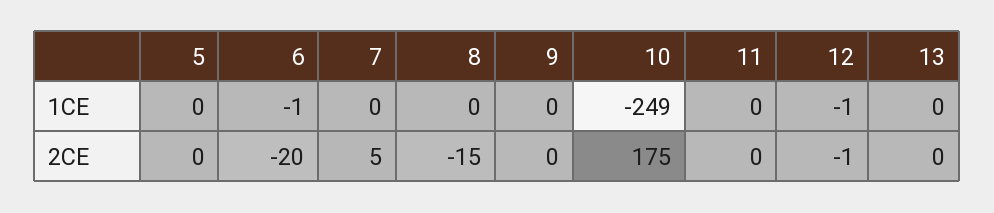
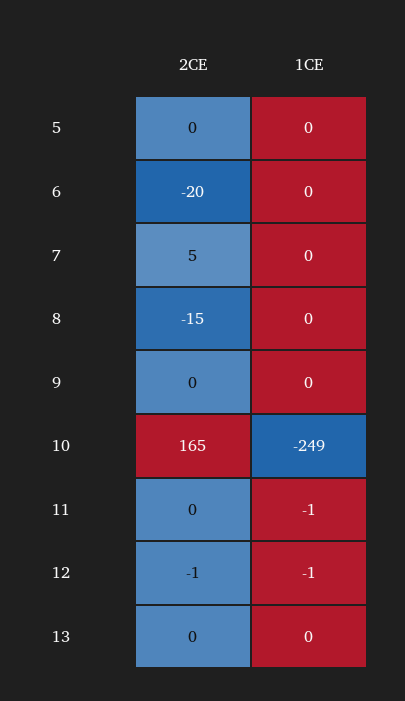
6, 1CE: -1 -> 0
11, 1CE: 0 -> -1
10, 2CE: 175 -> 165

